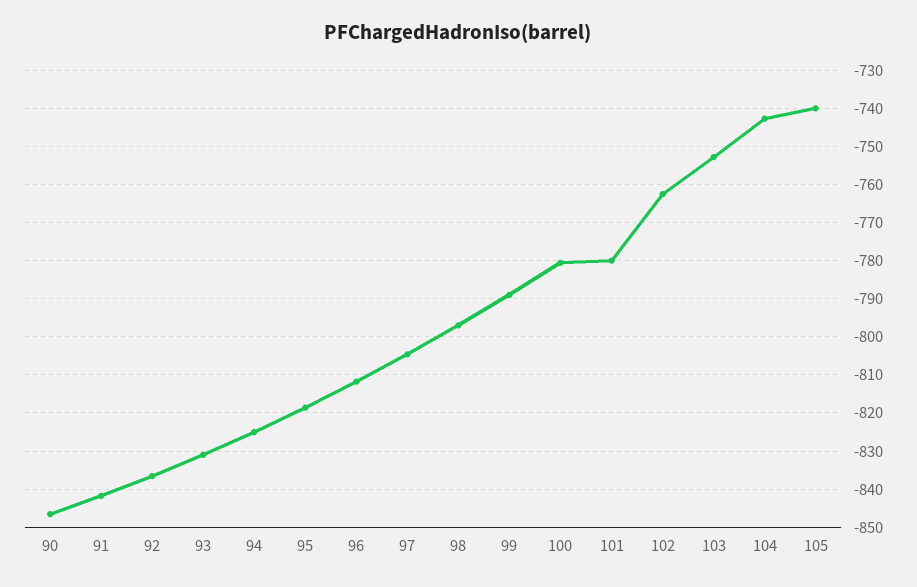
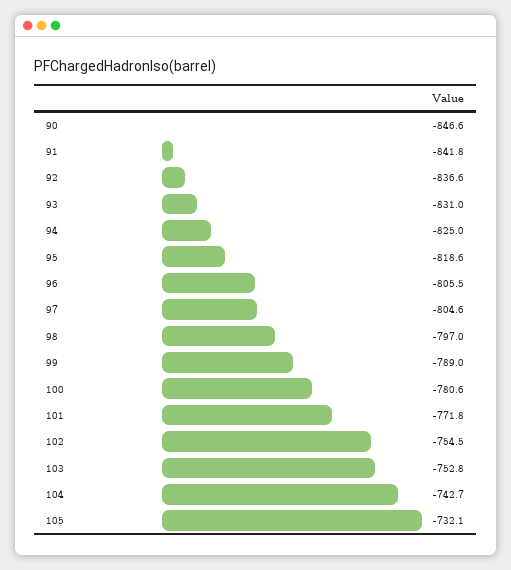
96: -812 -> -805.5
101: -780 -> -771.8
102: -762 -> -754.5
105: -740 -> -732.1

